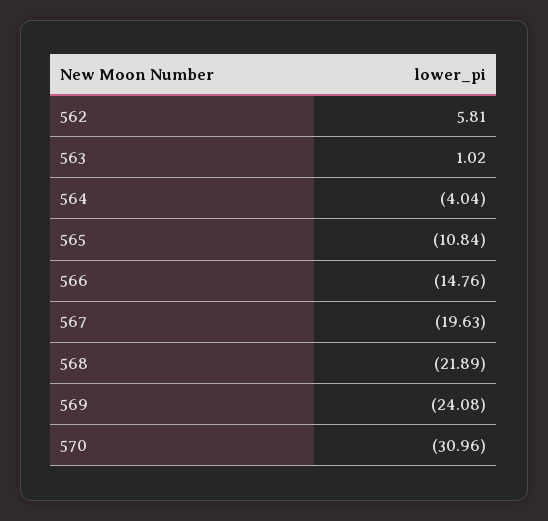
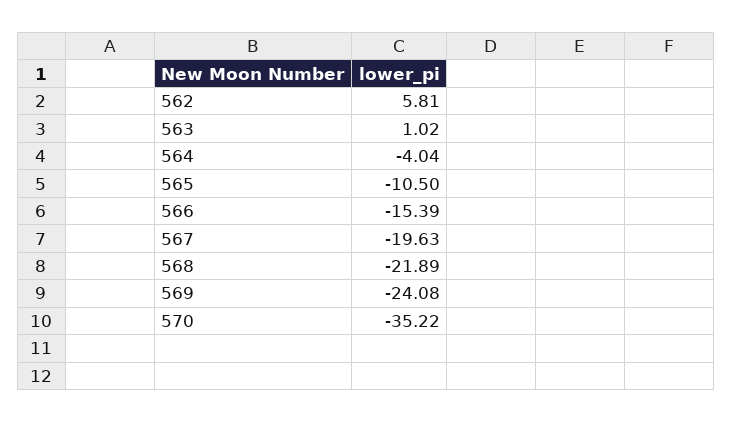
565: -10.84 -> -10.5
566: -14.76 -> -15.39
570: -30.96 -> -35.22

